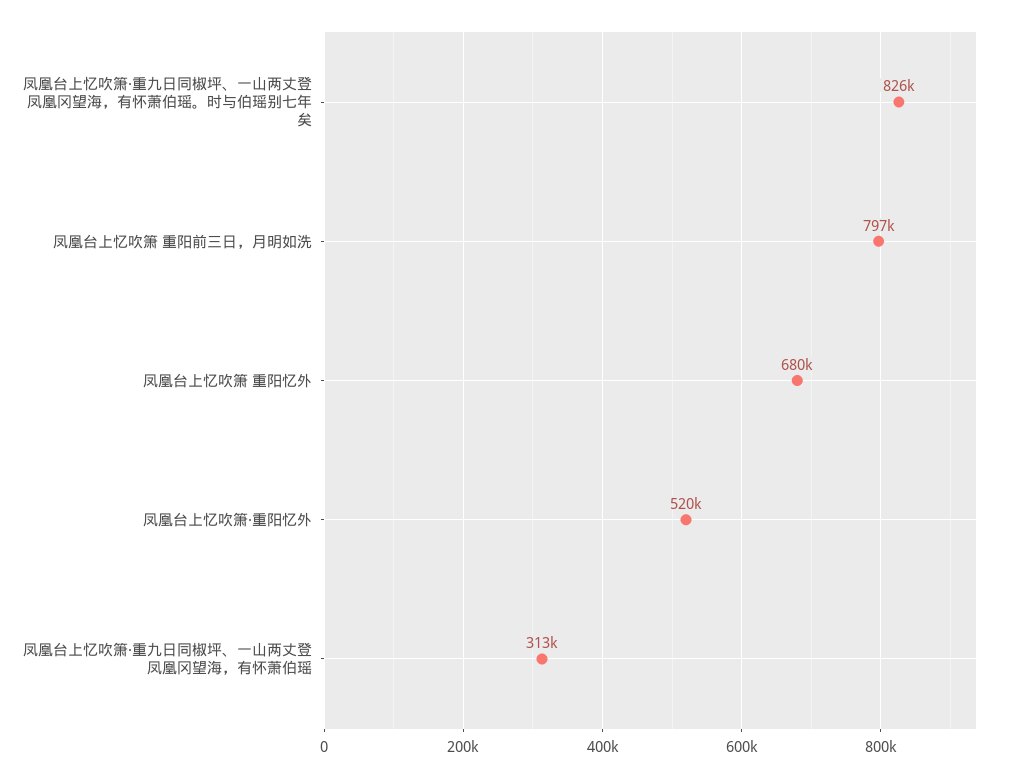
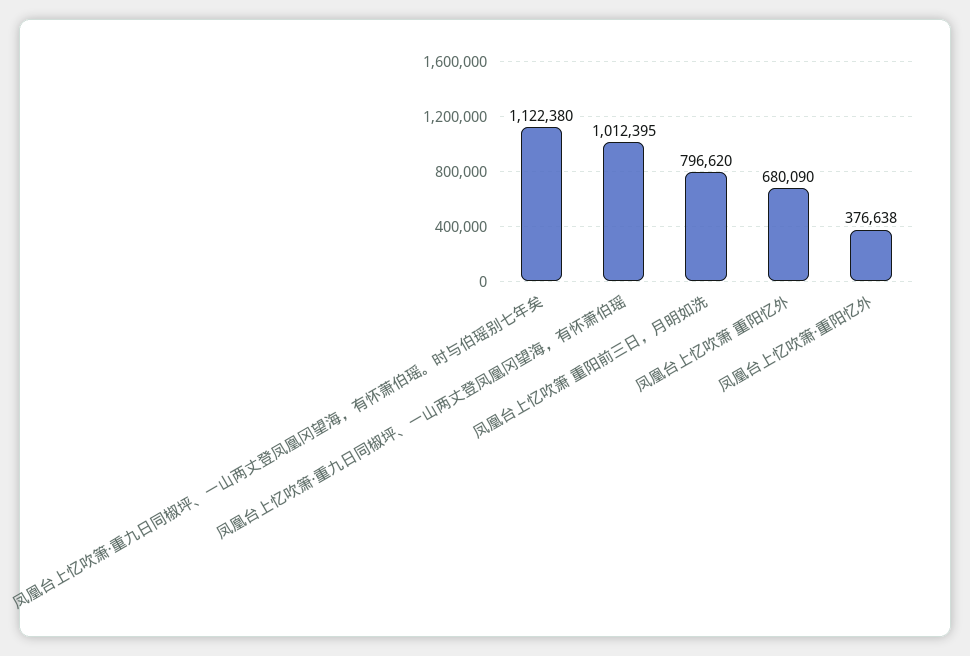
凤凰台上忆吹箫·重九日同椒坪、一山两丈登凤凰冈望海，有怀萧伯瑶。时与伯瑶别七年矣: 826000 -> 1122380
凤凰台上忆吹箫·重阳忆外: 520000 -> 376638
凤凰台上忆吹箫·重九日同椒坪、一山两丈登凤凰冈望海，有怀萧伯瑶: 313000 -> 1012395

